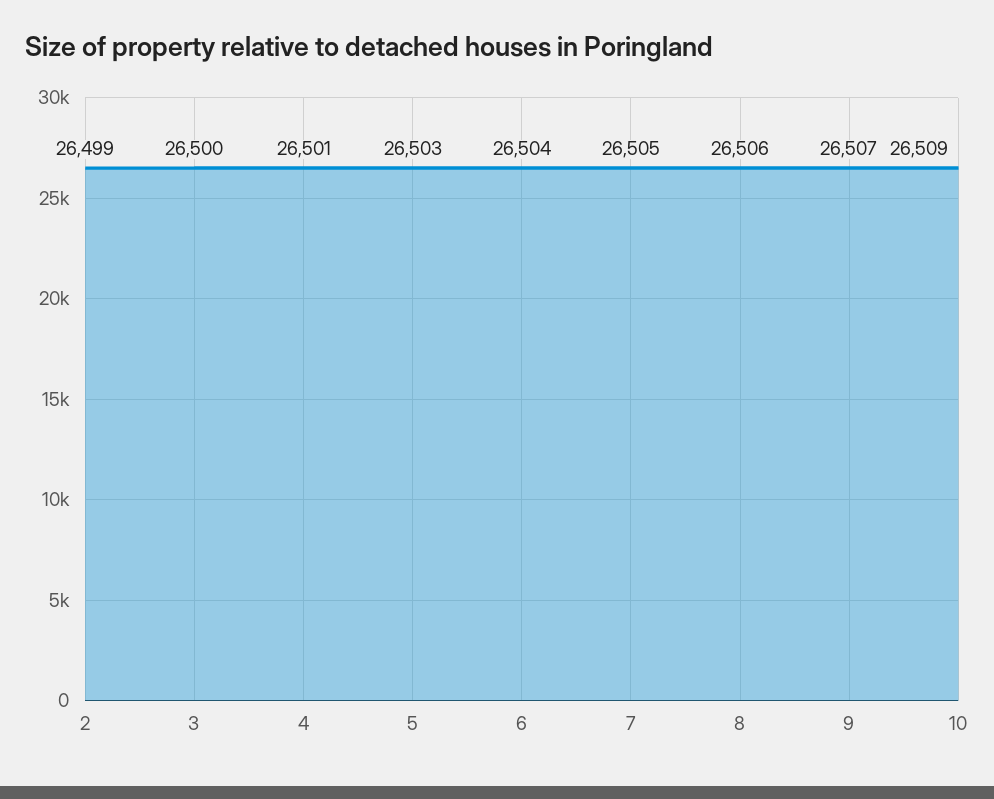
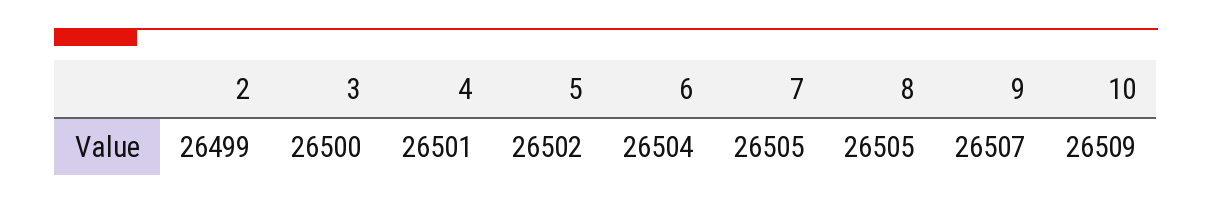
5: 26503 -> 26502
8: 26506 -> 26505

